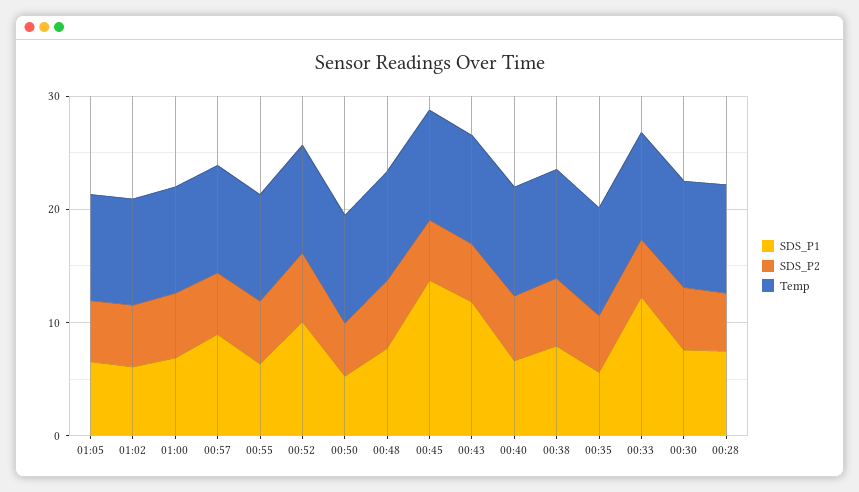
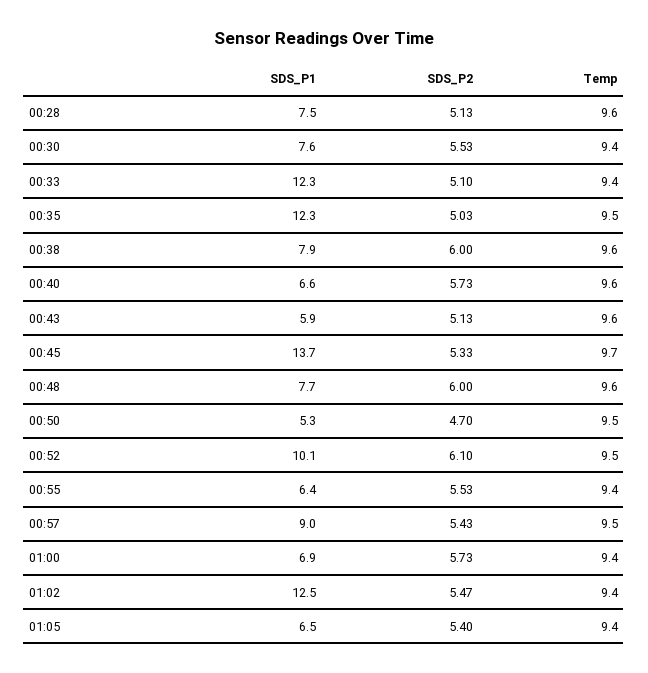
SDS_P1, 01:02: 6 -> 12.5
SDS_P1, 00:43: 12 -> 5.9
SDS_P1, 00:35: 6 -> 12.3

